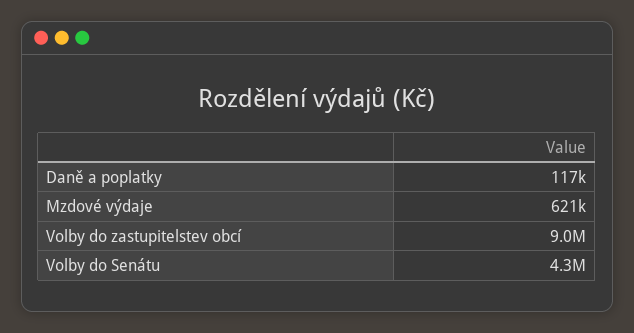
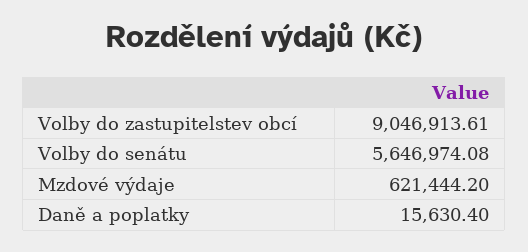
Daně a poplatky: 117000 -> 15630.4
Volby do Senátu: 4300000 -> 5646974.08

